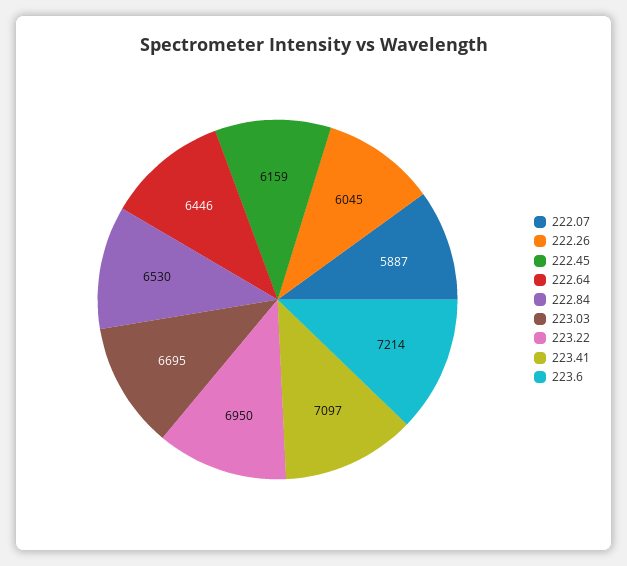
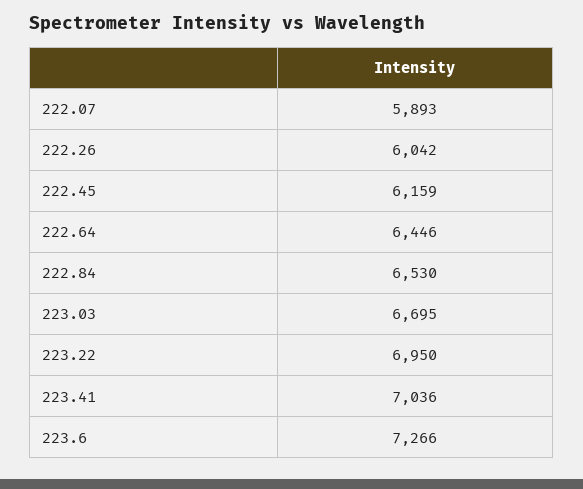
222.07: 5887 -> 5893
222.26: 6045 -> 6042
223.41: 7097 -> 7036
223.6: 7214 -> 7266

